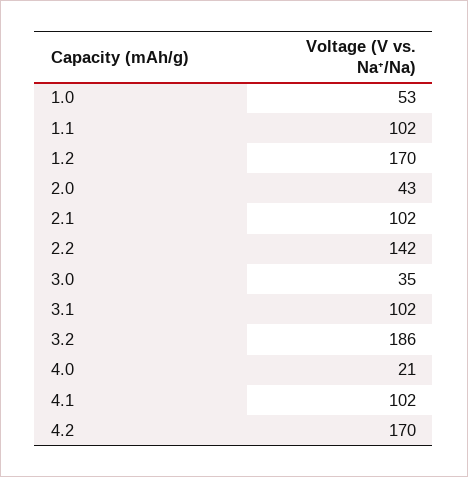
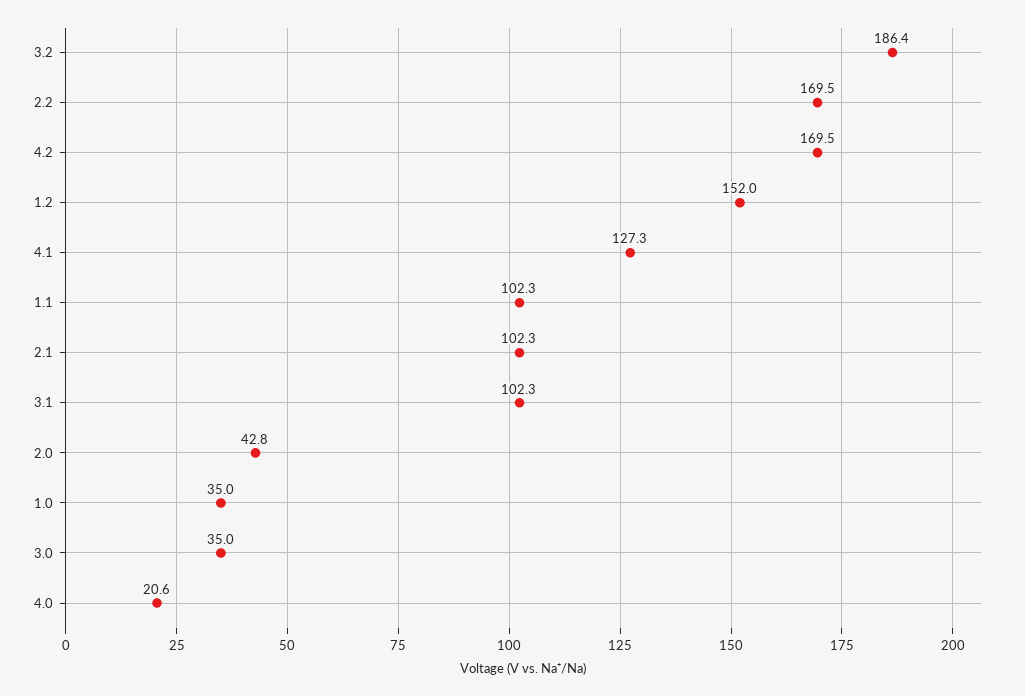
1.0: 53 -> 35
1.2: 170 -> 152
2.2: 142 -> 169.5
4.1: 102 -> 127.3

